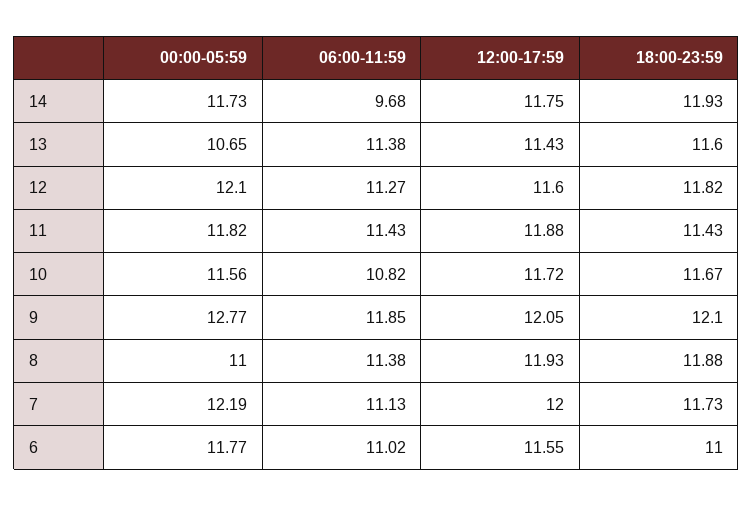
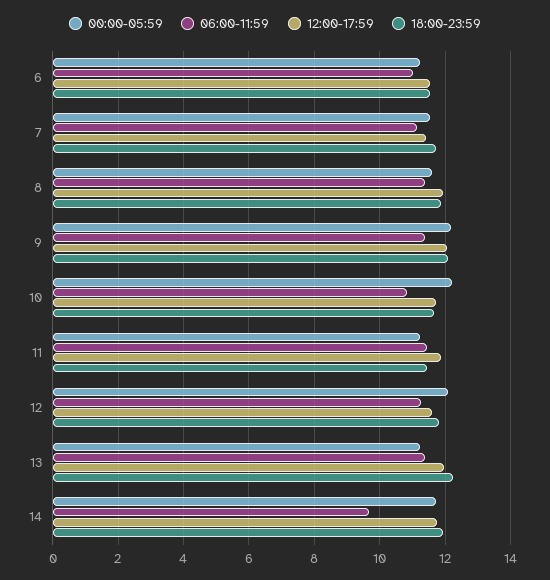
00:00-05:59, 13: 10.65 -> 11.2
12:00-17:59, 13: 11.43 -> 12
18:00-23:59, 13: 11.6 -> 12.2
00:00-05:59, 11: 11.82 -> 11.2
00:00-05:59, 10: 11.56 -> 12.2
00:00-05:59, 9: 12.77 -> 12.2
06:00-11:59, 9: 11.85 -> 11.4
00:00-05:59, 8: 11 -> 11.6
00:00-05:59, 7: 12.19 -> 11.6
12:00-17:59, 7: 12 -> 11.4
00:00-05:59, 6: 11.77 -> 11.2
18:00-23:59, 6: 11 -> 11.6

